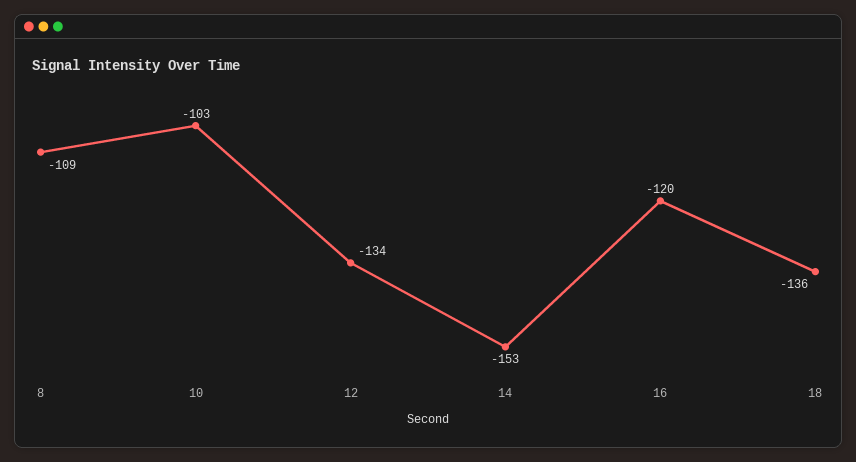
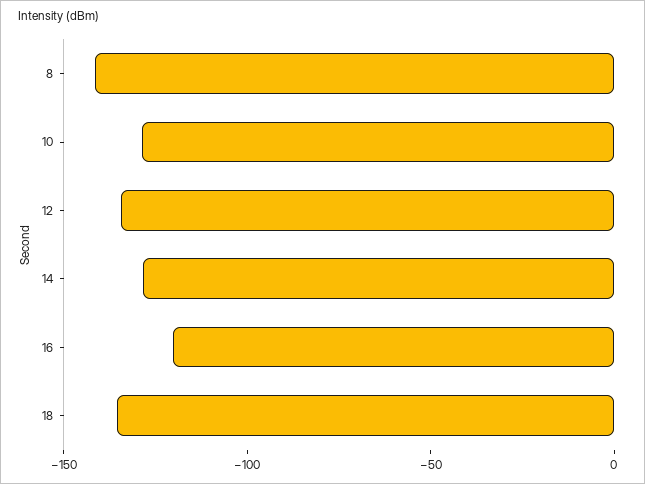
8: -109 -> -140
10: -103 -> -130
14: -153 -> -130

